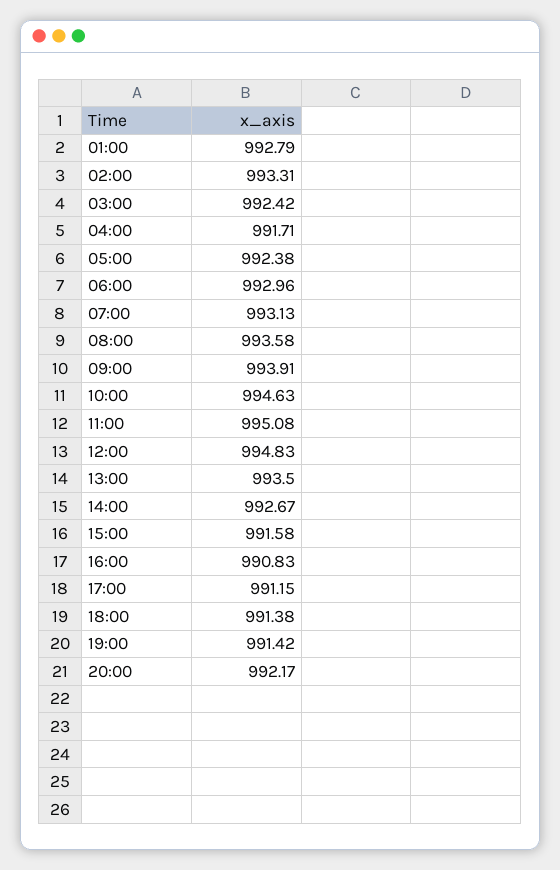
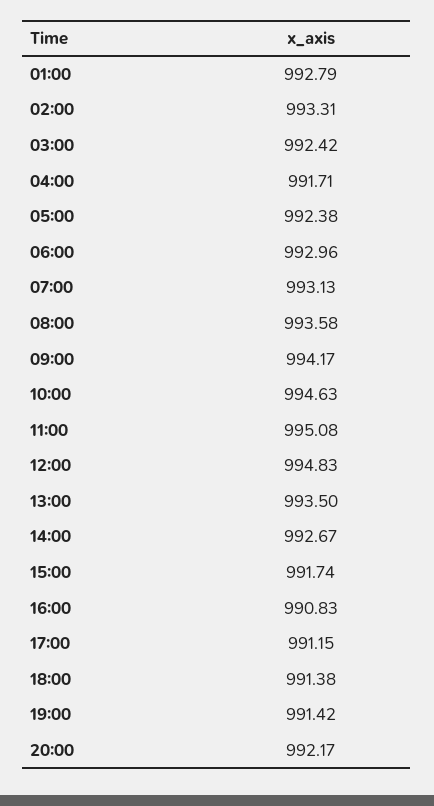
09:00: 993.91 -> 994.17
15:00: 991.58 -> 991.74

